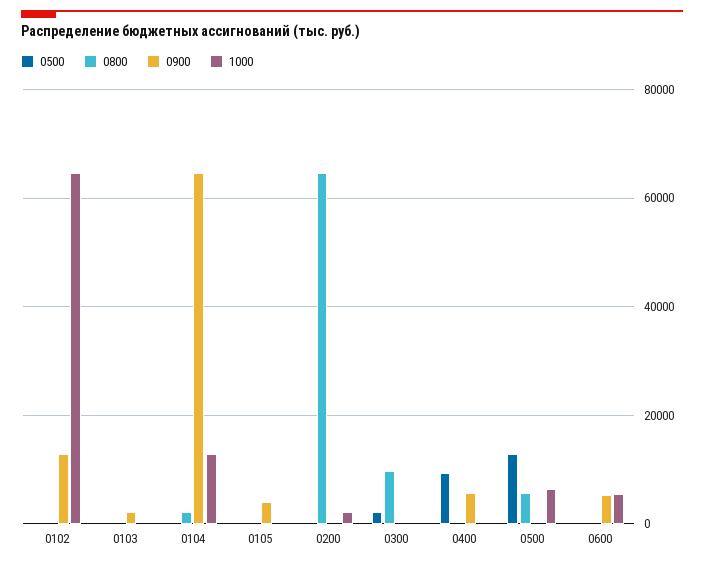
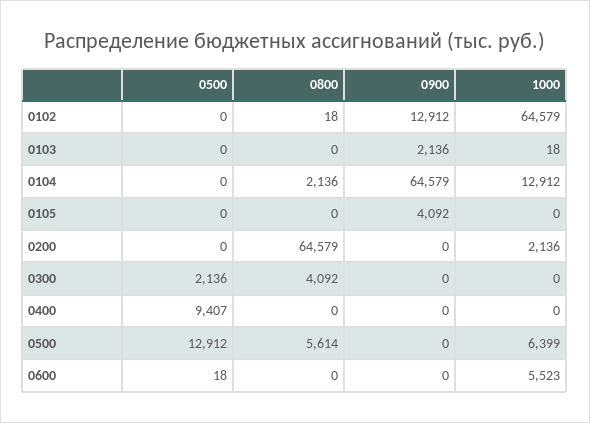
0800, 0300: 10000 -> 4092
0900, 0400: 6000 -> 0
0900, 0600: 6000 -> 0

